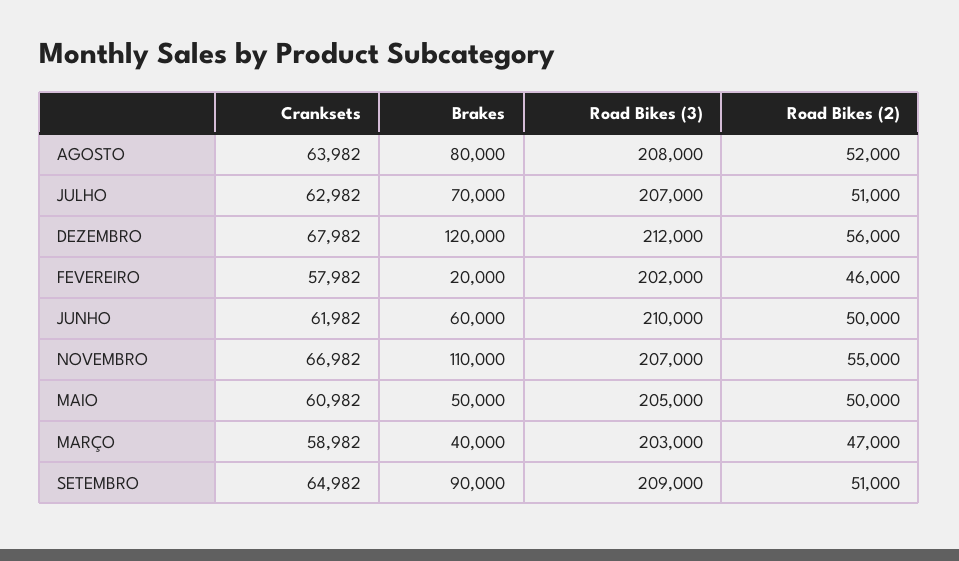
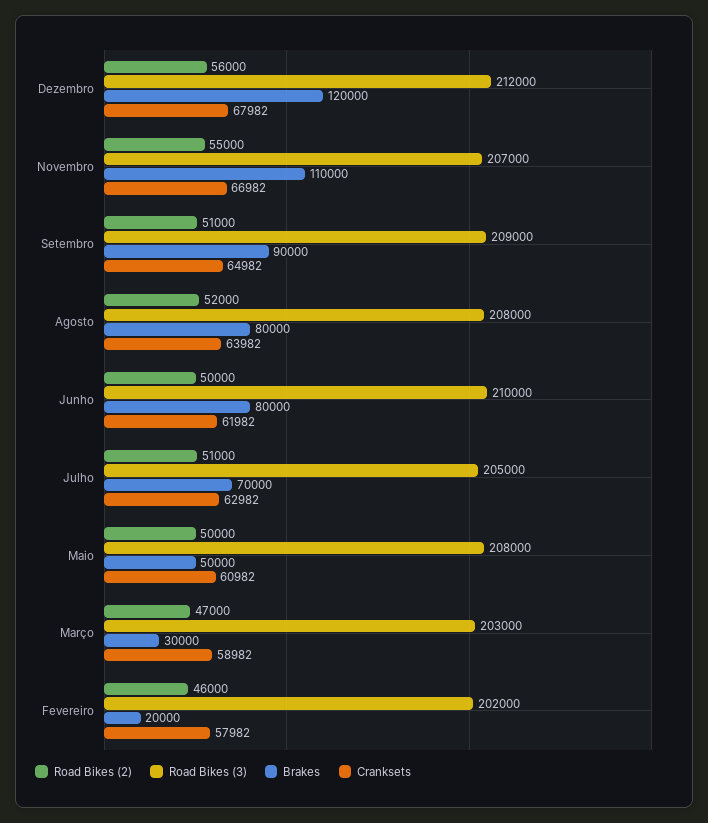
Road Bikes (3), JULHO: 207000 -> 205000
Brakes, JUNHO: 60000 -> 80000
Road Bikes (3), MAIO: 205000 -> 208000
Brakes, MARÇO: 40000 -> 30000

